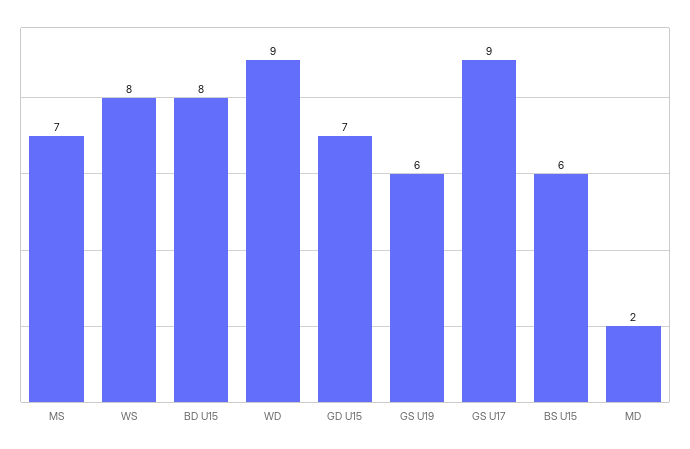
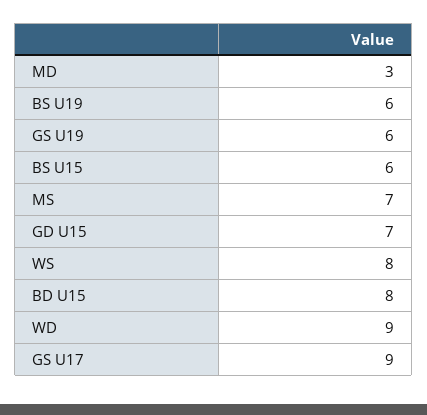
MD: 2 -> 3
BS U19: none -> 6

